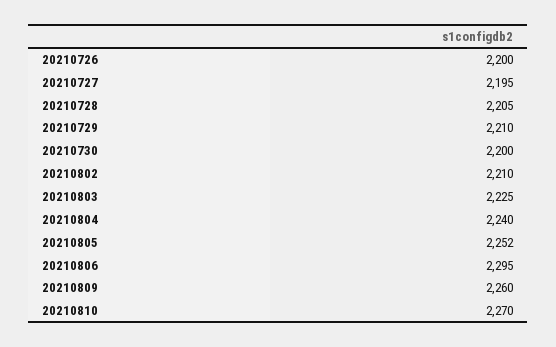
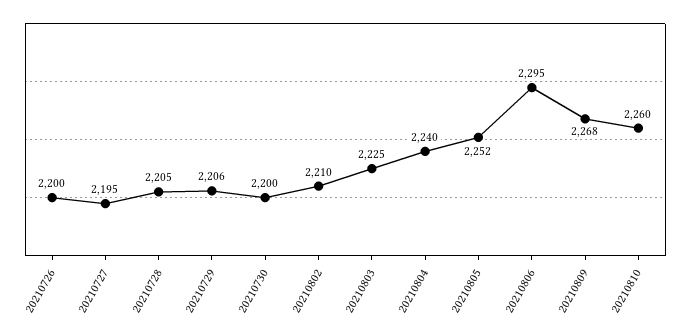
20210729: 2210 -> 2206
20210809: 2260 -> 2268
20210810: 2270 -> 2260

